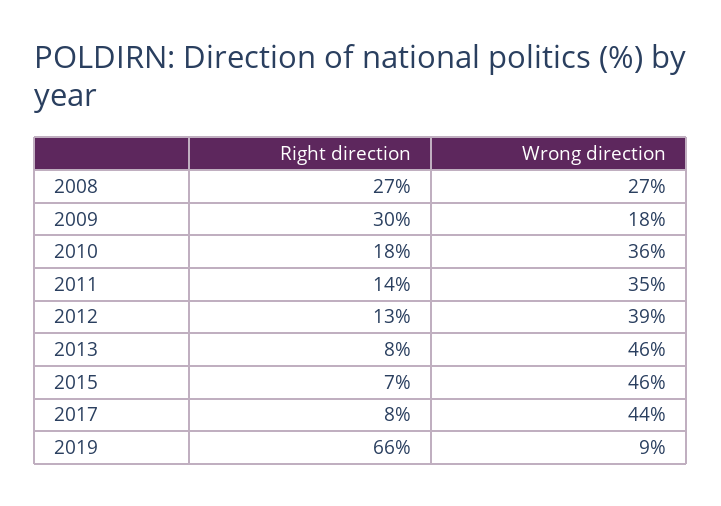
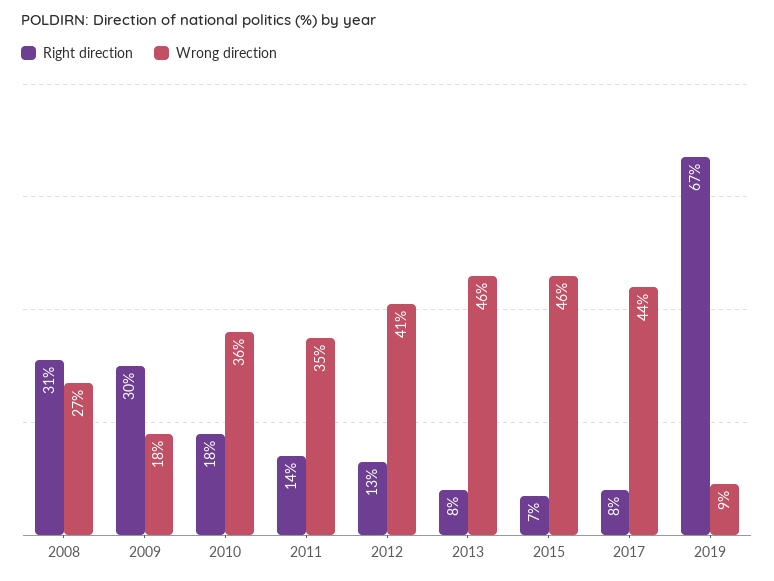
Right direction, 2008: 27 -> 31
Wrong direction, 2012: 39 -> 41
Right direction, 2019: 66 -> 67

